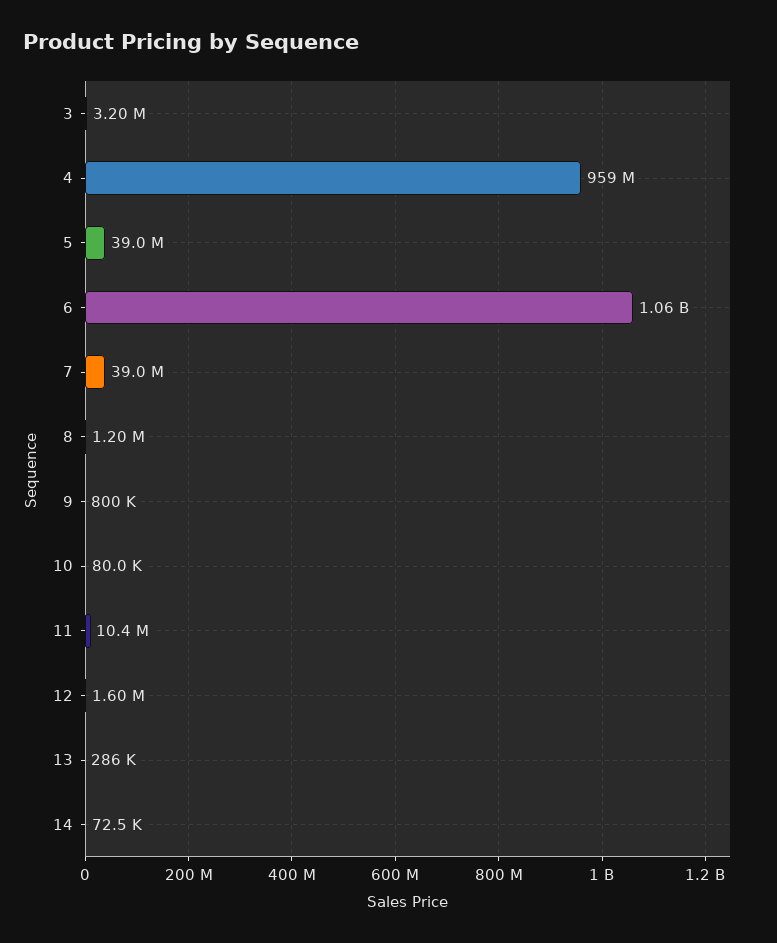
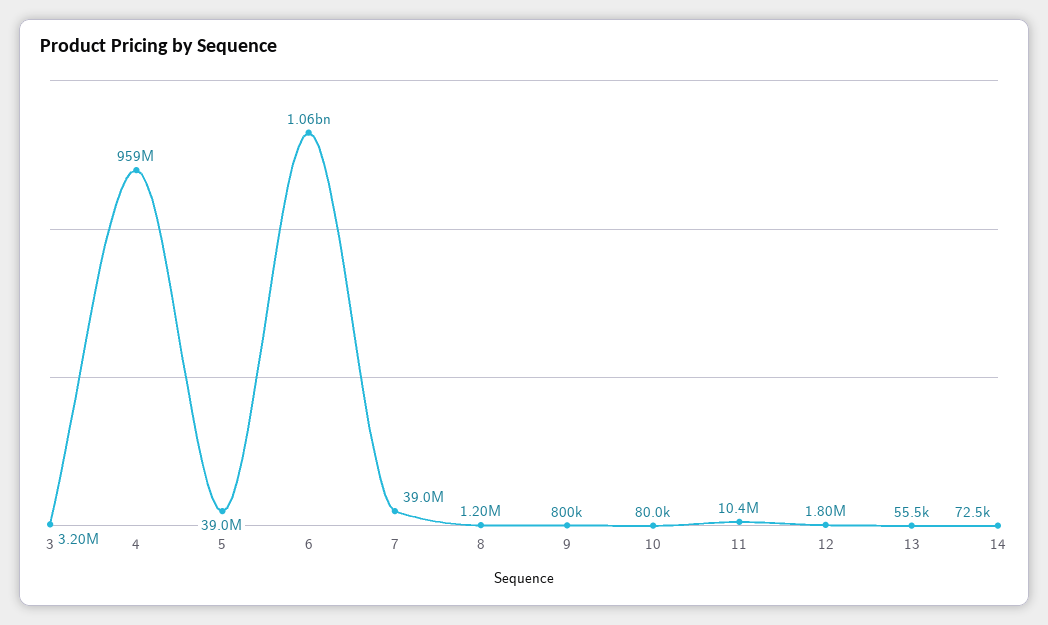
12: 1600000 -> 1800000
13: 286000 -> 55500

